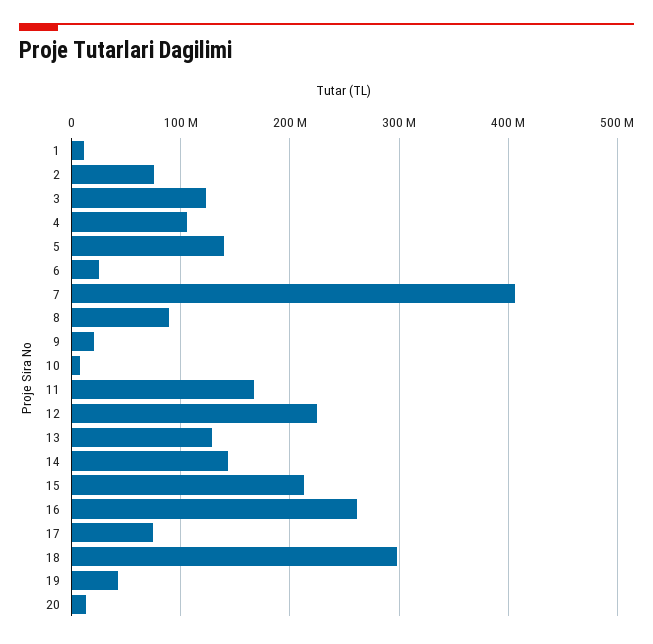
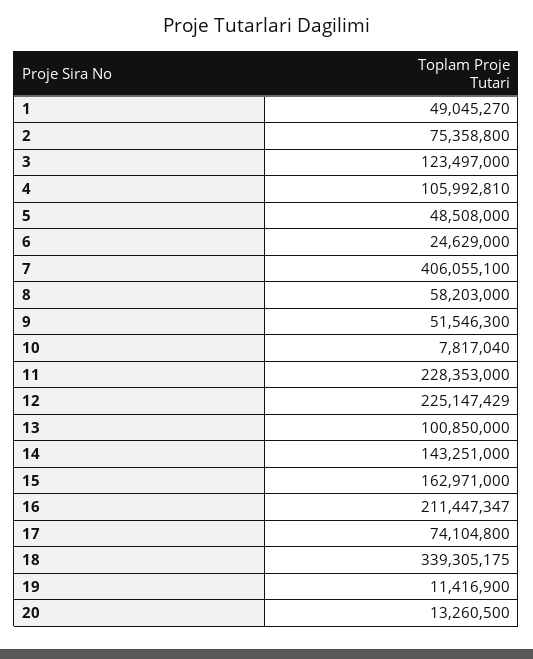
1: 10000000 -> 49045270
5: 140000000 -> 48508000
8: 90000000 -> 58203000
9: 20000000 -> 51546300
11: 170000000 -> 228353000
13: 130000000 -> 100850000
15: 210000000 -> 162971000
16: 260000000 -> 211447347
18: 300000000 -> 339305175
19: 40000000 -> 11416900

